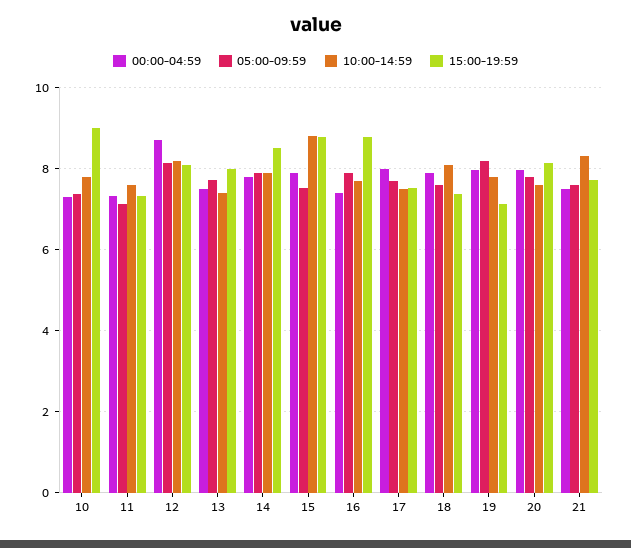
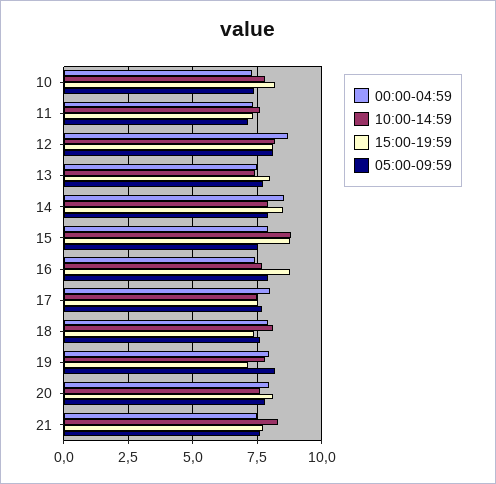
15:00-19:59, 10: 9 -> 8.25
00:00-04:59, 14: 7.8 -> 8.5

